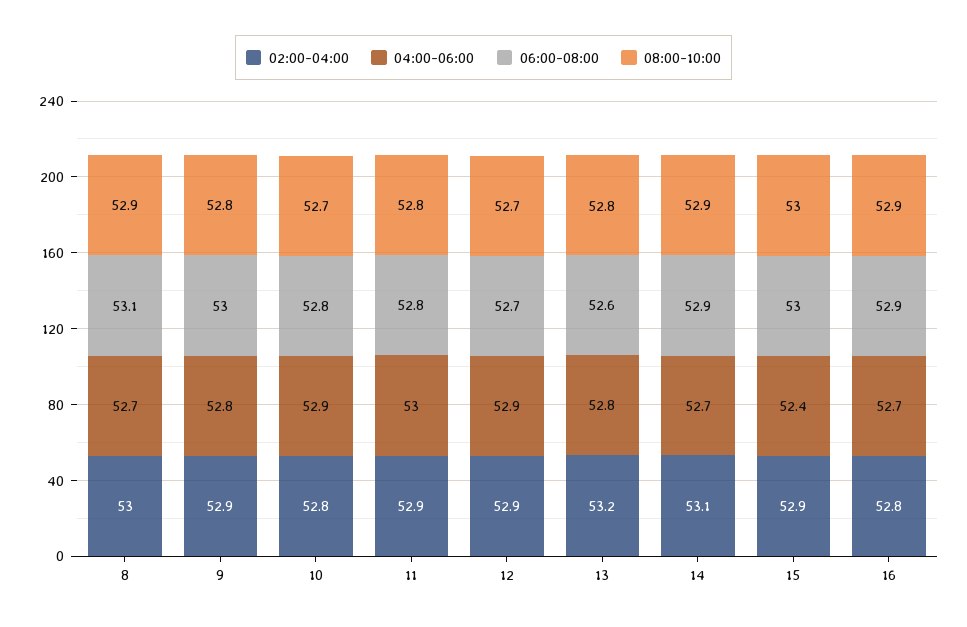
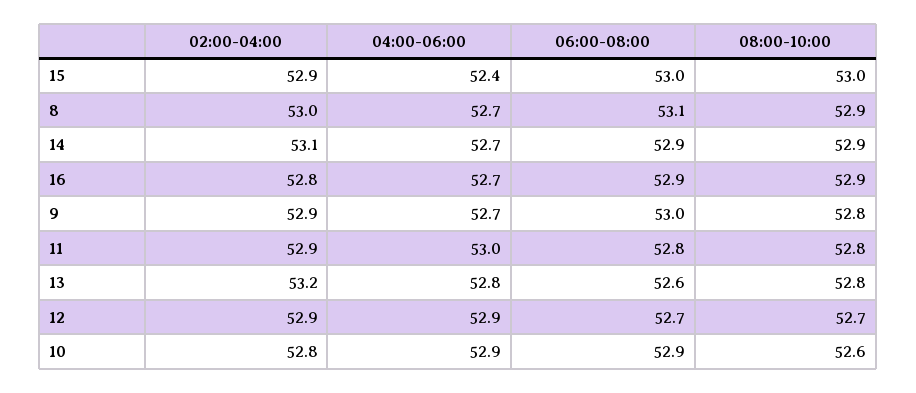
04:00-06:00, 9: 52.8 -> 52.7
06:00-08:00, 10: 52.8 -> 52.9
08:00-10:00, 10: 52.7 -> 52.6

